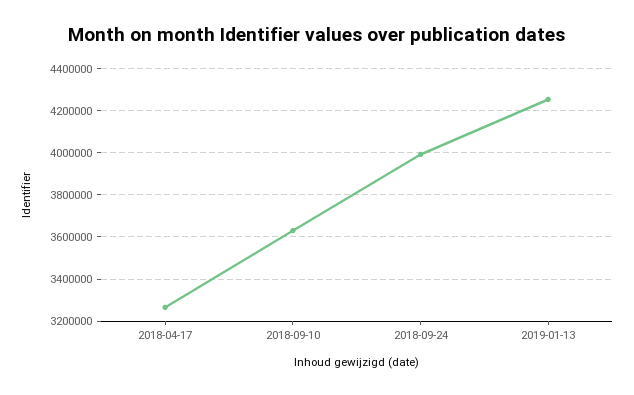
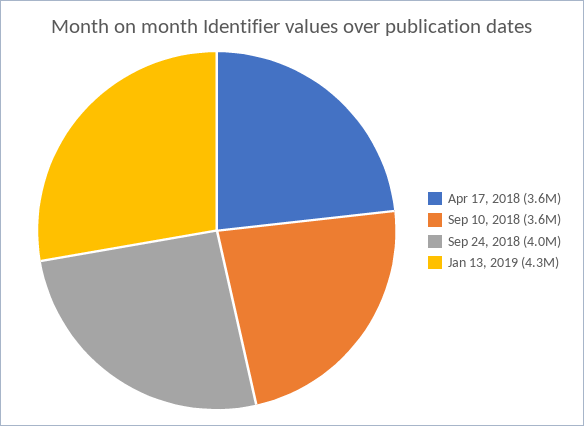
2018-04-17: 3250000 -> 3600000

